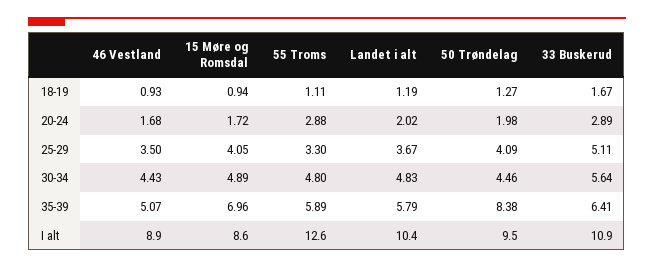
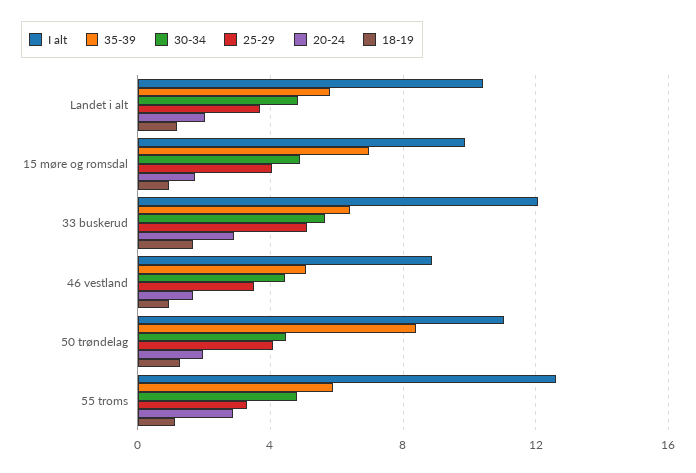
I alt, 15 Møre og Romsdal: 8.6 -> 10
I alt, 50 Trøndelag: 9.5 -> 11
I alt, 33 Buskerud: 10.9 -> 12

